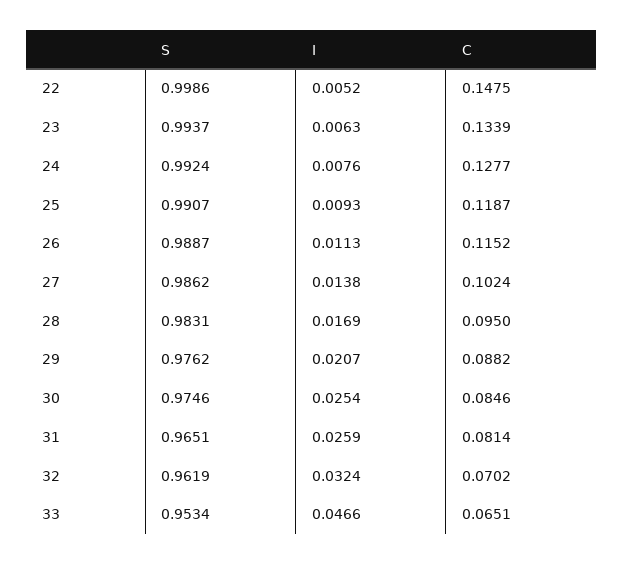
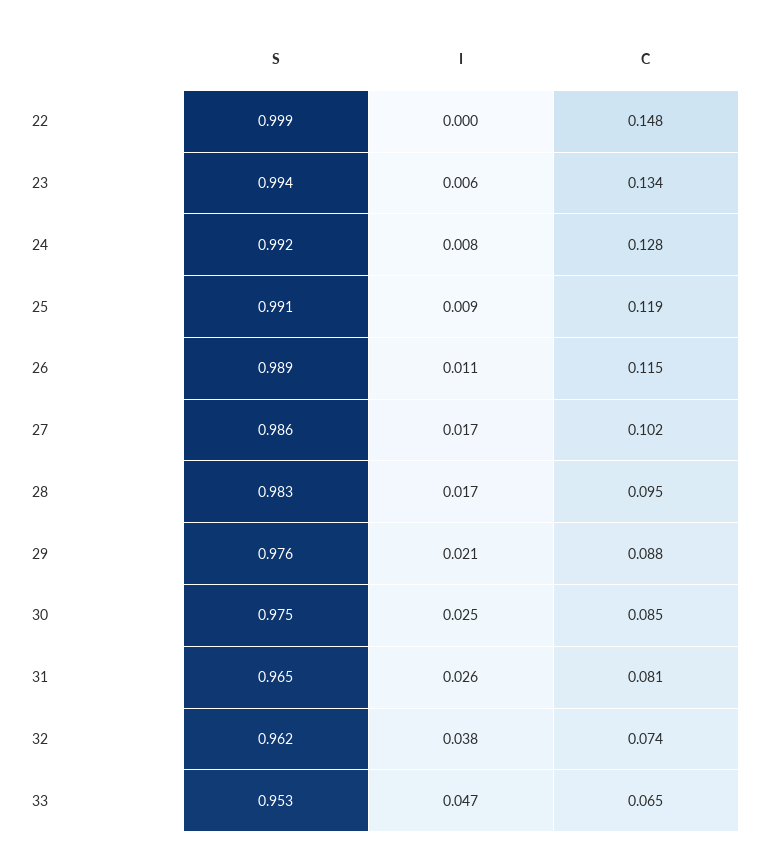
I, 22: 0.0052 -> 0
I, 27: 0.0138 -> 0.017
I, 32: 0.0324 -> 0.038
C, 32: 0.0702 -> 0.074

